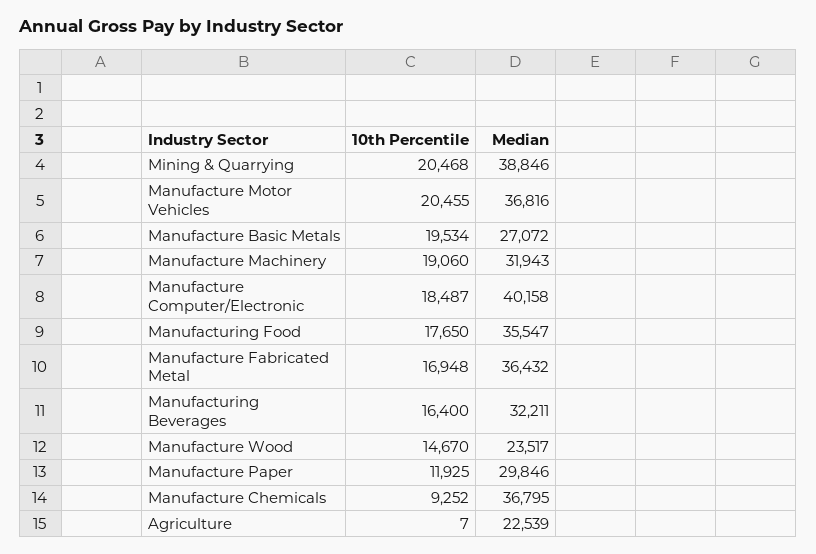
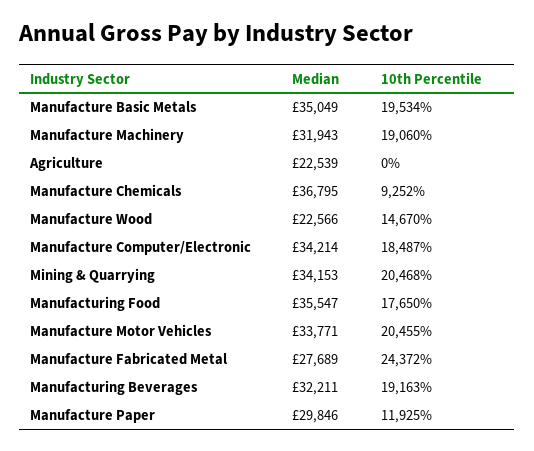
Median, Mining & Quarrying: 38846 -> 34153
Median, Manufacture Motor Vehicles: 36816 -> 33771
Median, Manufacture Basic Metals: 27072 -> 35049
Median, Manufacture Computer/Electronic: 40158 -> 34214
10th Percentile, Manufacture Fabricated Metal: 16948 -> 24372
Median, Manufacture Fabricated Metal: 36432 -> 27689
10th Percentile, Manufacturing Beverages: 16400 -> 19163
Median, Manufacture Wood: 23517 -> 22566
10th Percentile, Agriculture: 7 -> 0

